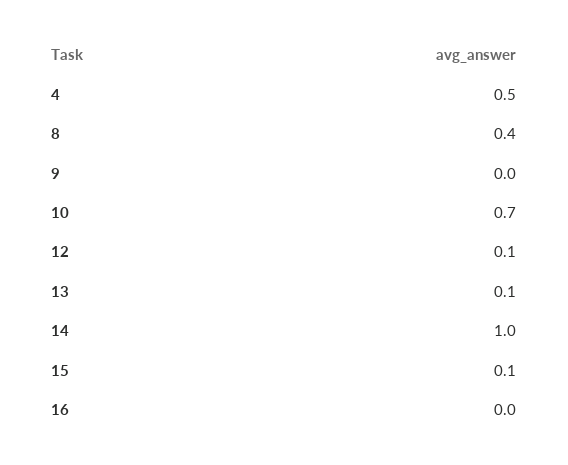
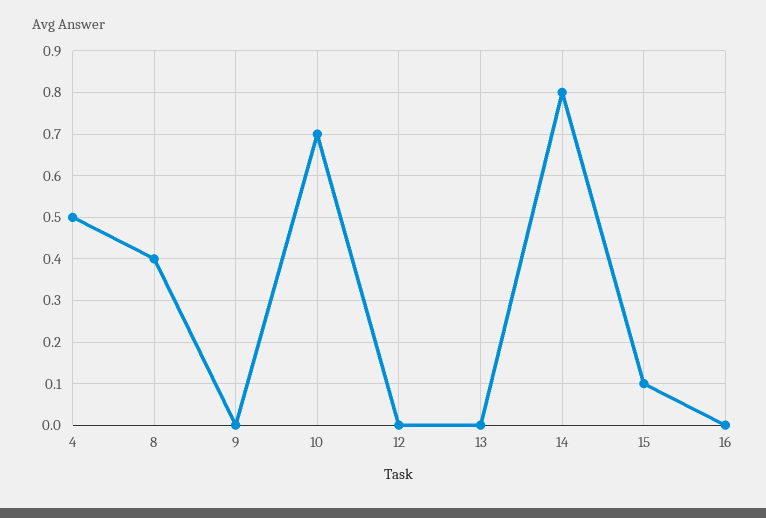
12: 0.1 -> 0
13: 0.1 -> 0
14: 1 -> 0.8

